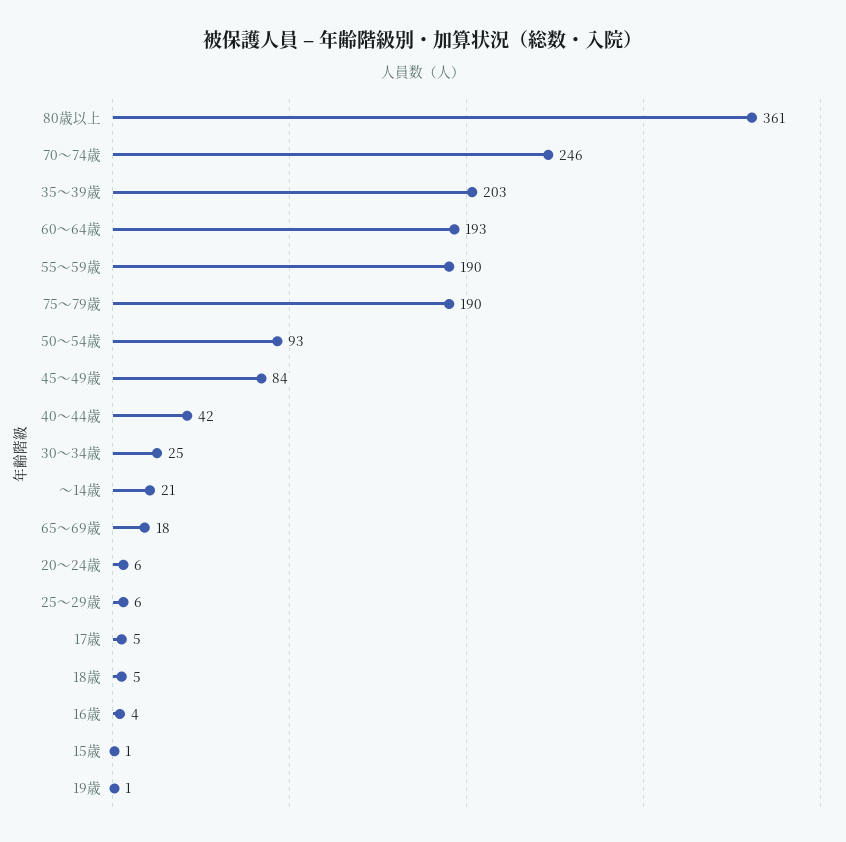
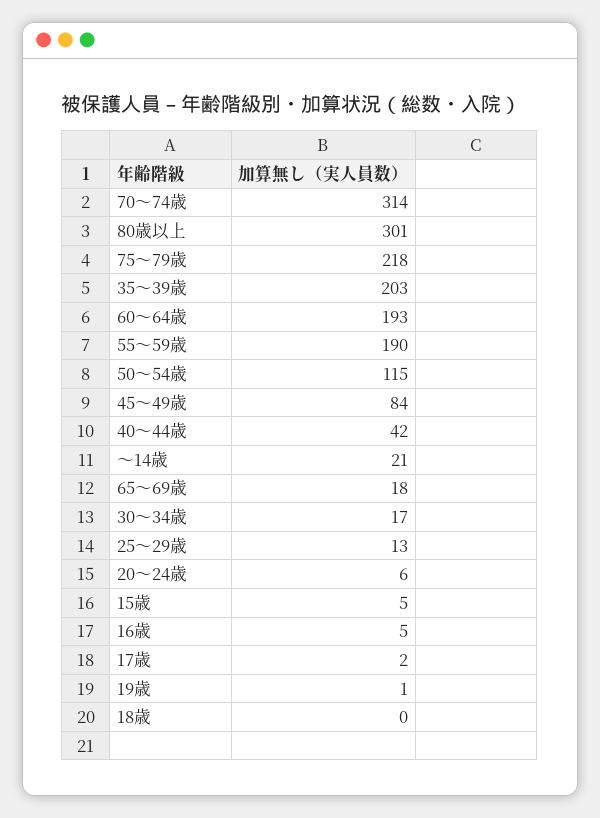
80歳以上: 361 -> 301
70～74歳: 246 -> 314
75～79歳: 190 -> 218
50～54歳: 93 -> 115
30～34歳: 25 -> 17
25～29歳: 6 -> 13
17歳: 5 -> 2
18歳: 5 -> 0
16歳: 4 -> 5
15歳: 1 -> 5

